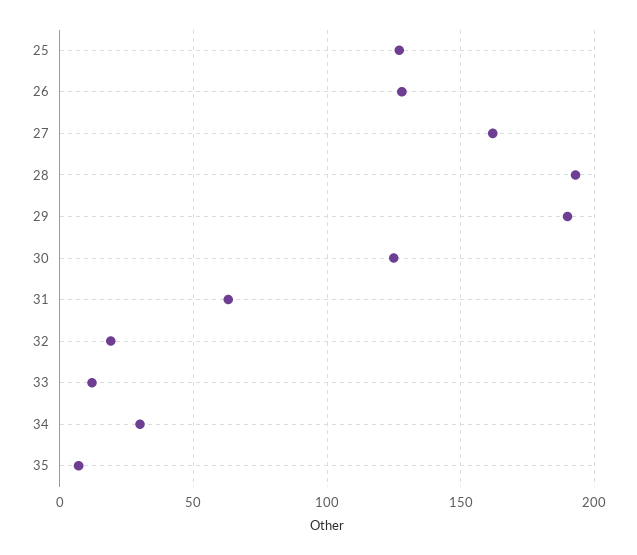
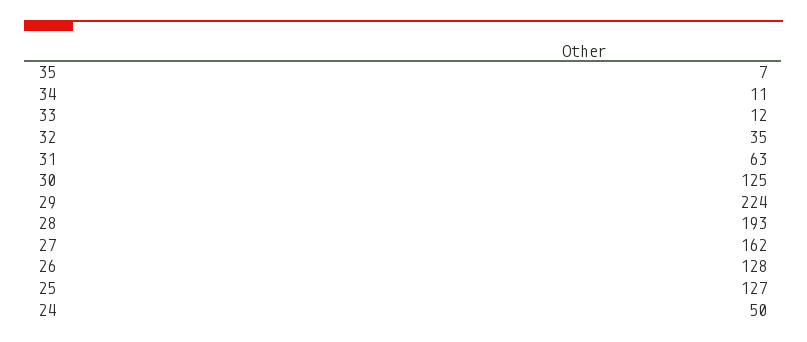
29: 190 -> 224
32: 20 -> 35
34: 30 -> 11
24: none -> 50

